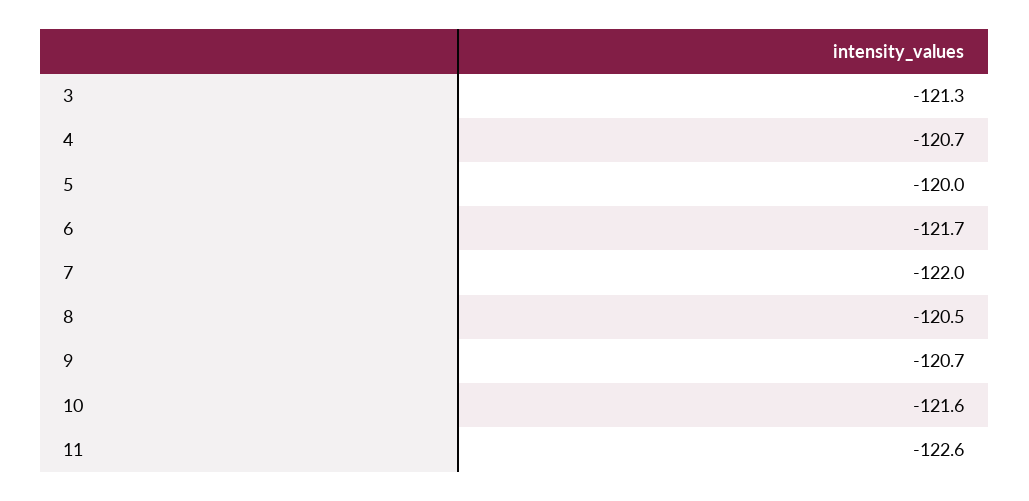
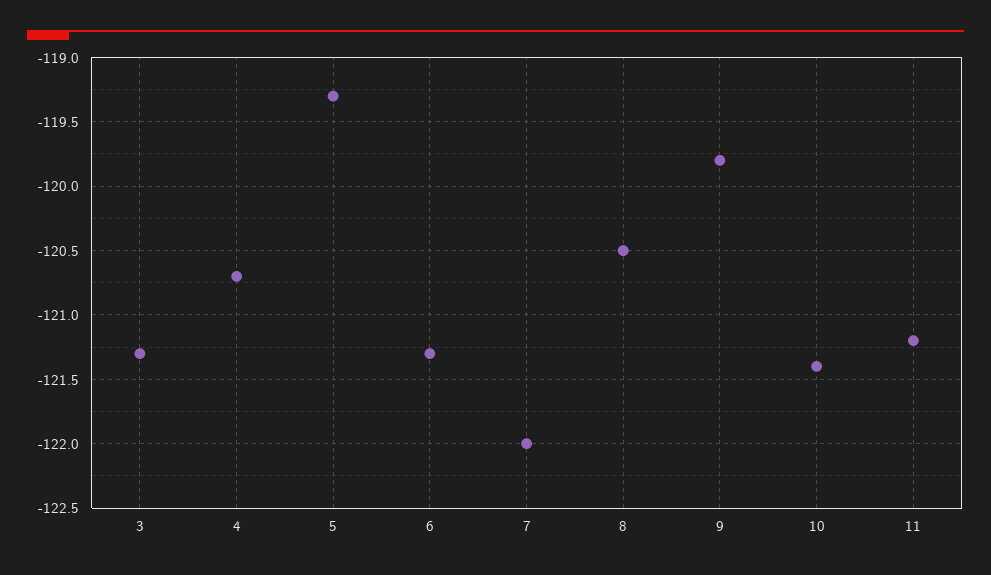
5: -120 -> -119.3
6: -121.7 -> -121.3
9: -120.7 -> -119.8
10: -121.6 -> -121.4
11: -122.6 -> -121.2

